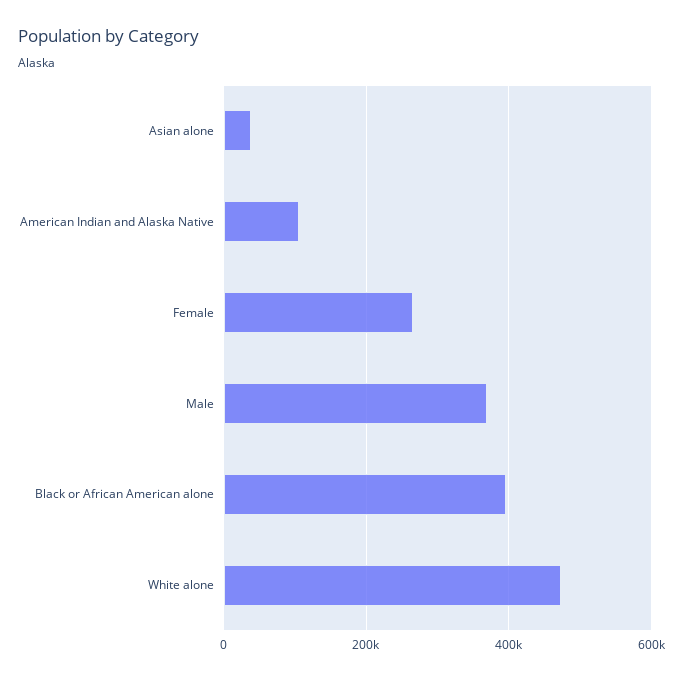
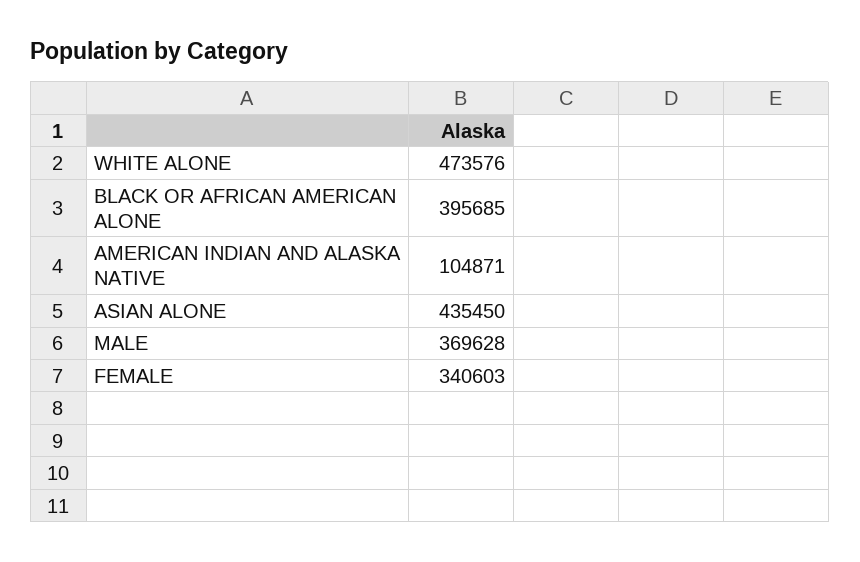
Asian alone: 40000 -> 435450
Female: 260000 -> 340603

